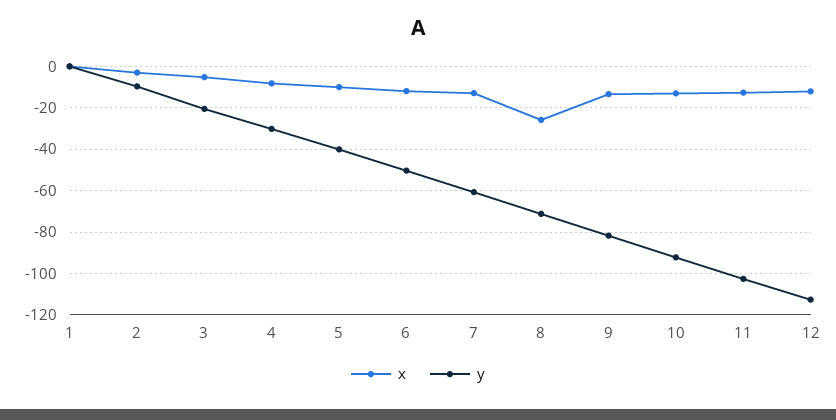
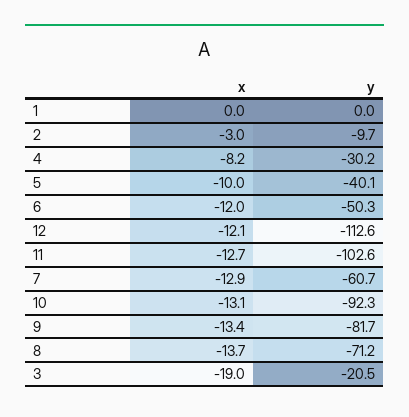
x, 3: -5 -> -19
x, 8: -25 -> -13.7

